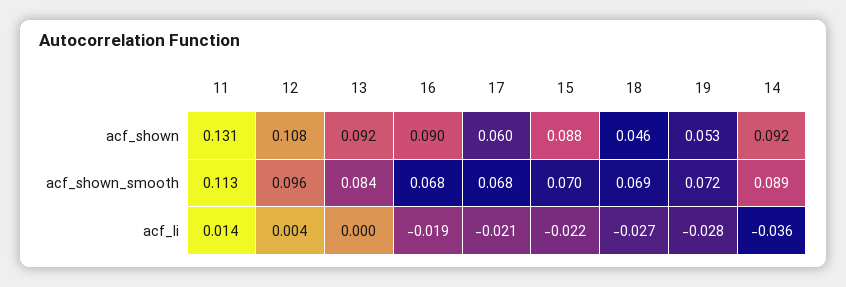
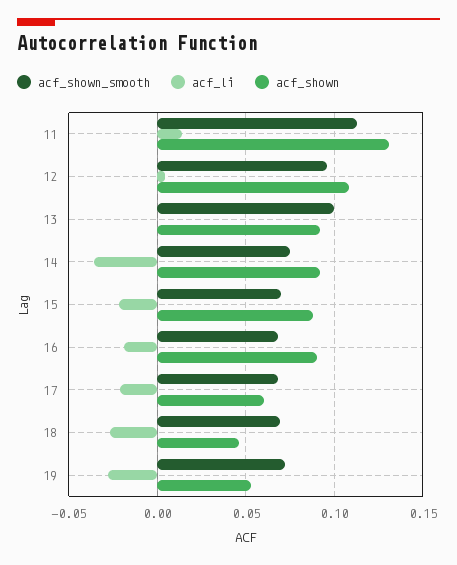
acf_shown_smooth, 13: 0.084 -> 0.1
acf_shown_smooth, 14: 0.089 -> 0.075

